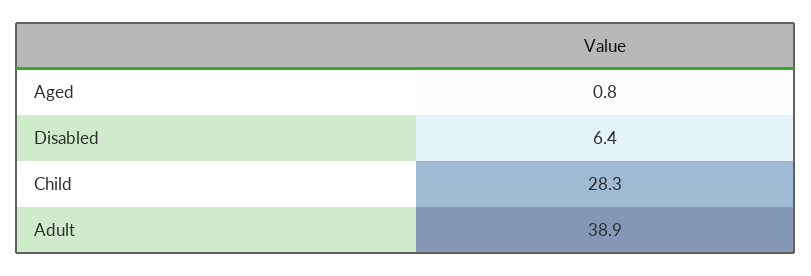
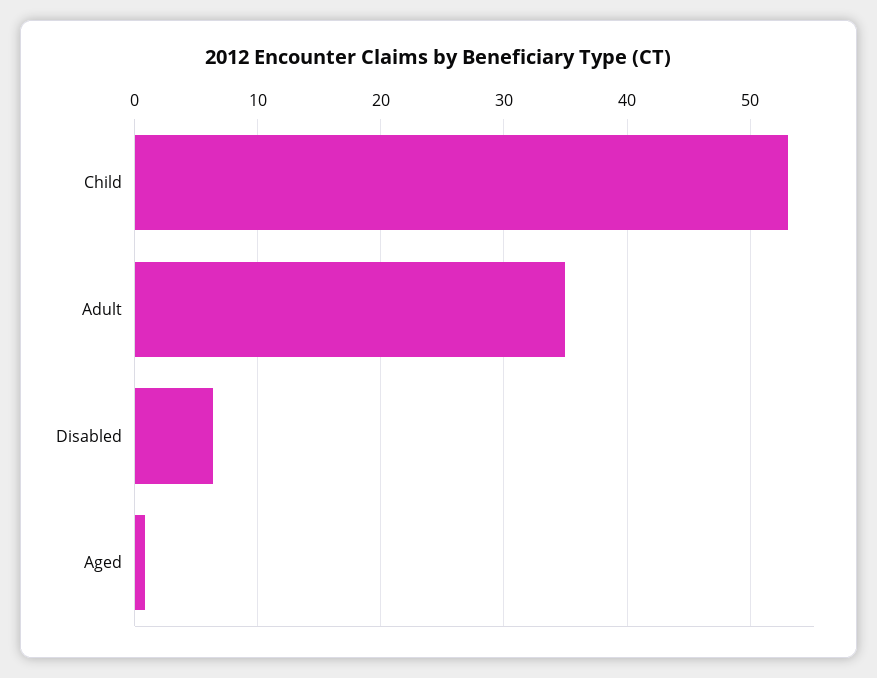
Child: 28.3 -> 53
Adult: 38.9 -> 35

